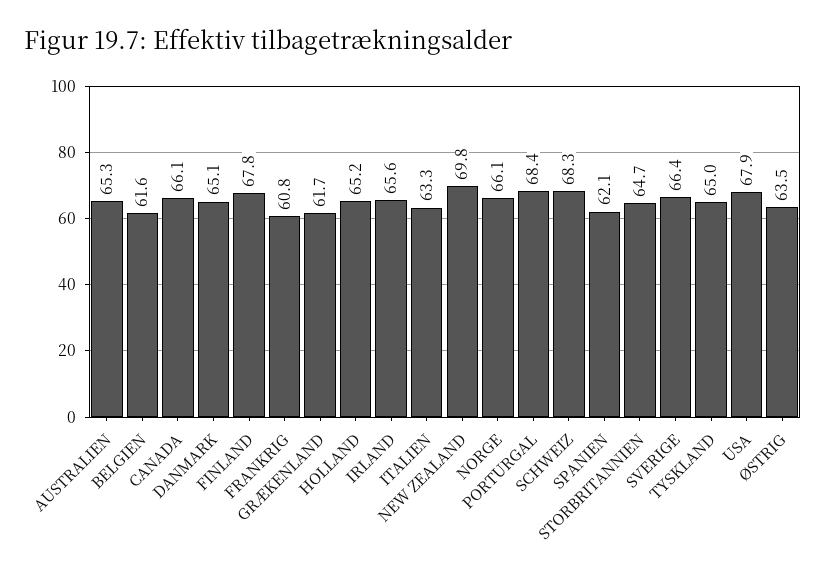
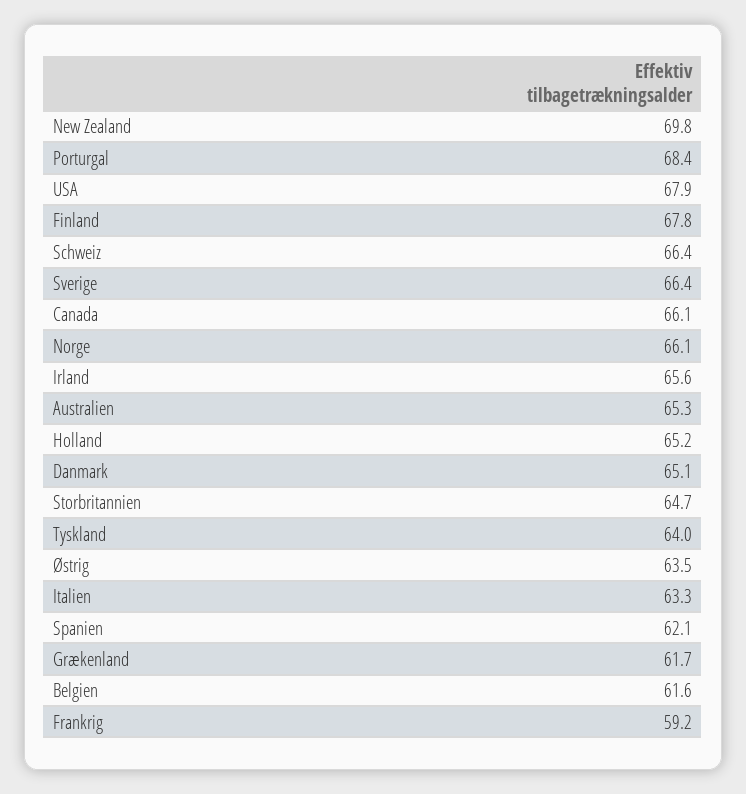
FRANKRIG: 60.8 -> 59.2
SCHWEIZ: 68.3 -> 66.4
TYSKLAND: 65 -> 64

